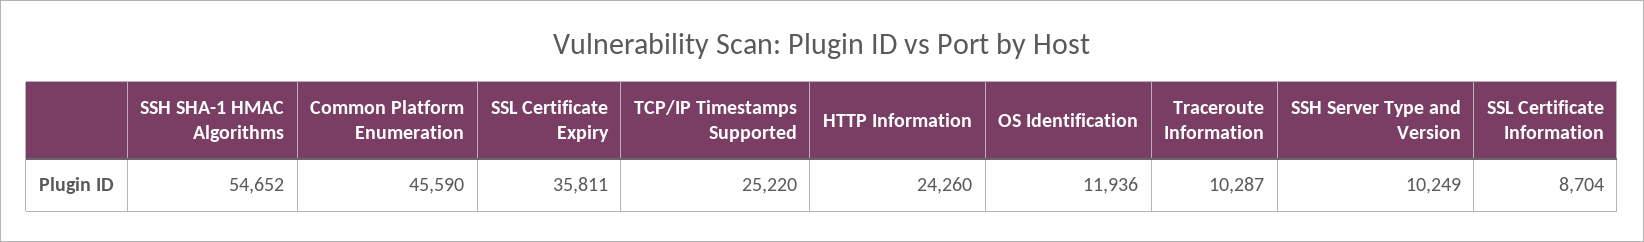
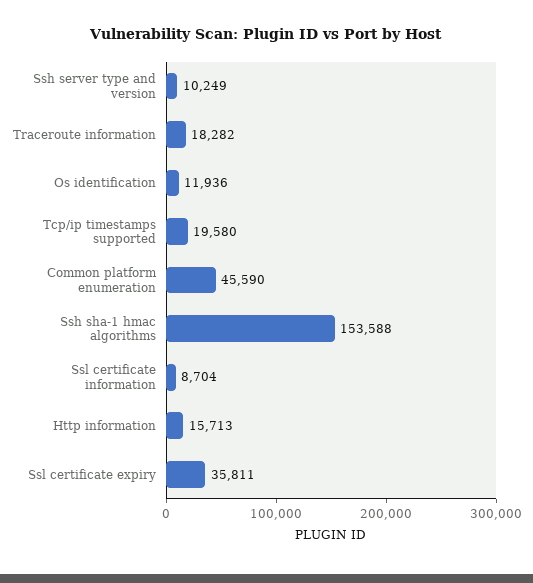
SSH SHA-1 HMAC Algorithms: 54652 -> 153588
TCP/IP Timestamps Supported: 25220 -> 19580
HTTP Information: 24260 -> 15713
Traceroute Information: 10287 -> 18282

